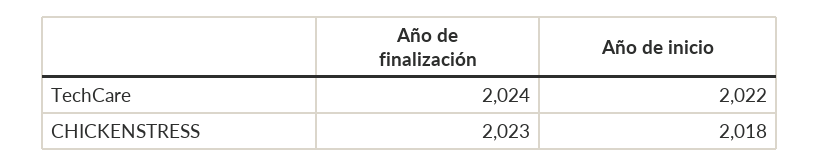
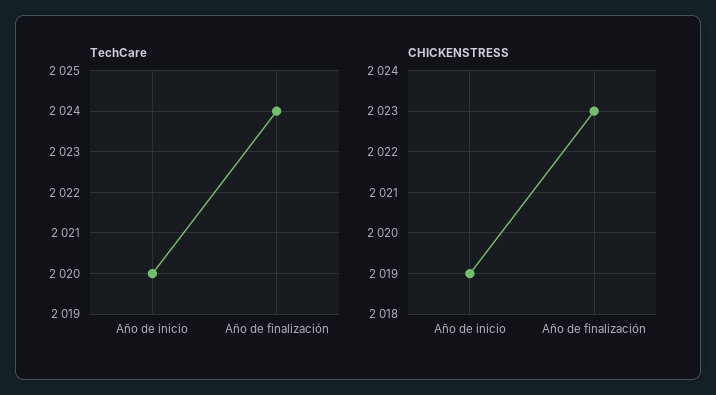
TechCare, Año de inicio: 2022 -> 2020
CHICKENSTRESS, Año de inicio: 2018 -> 2019

